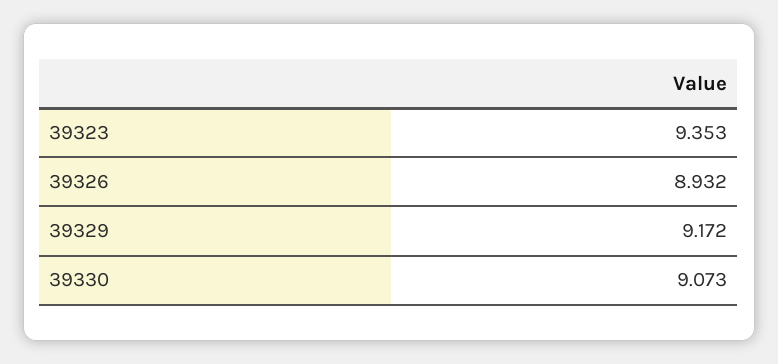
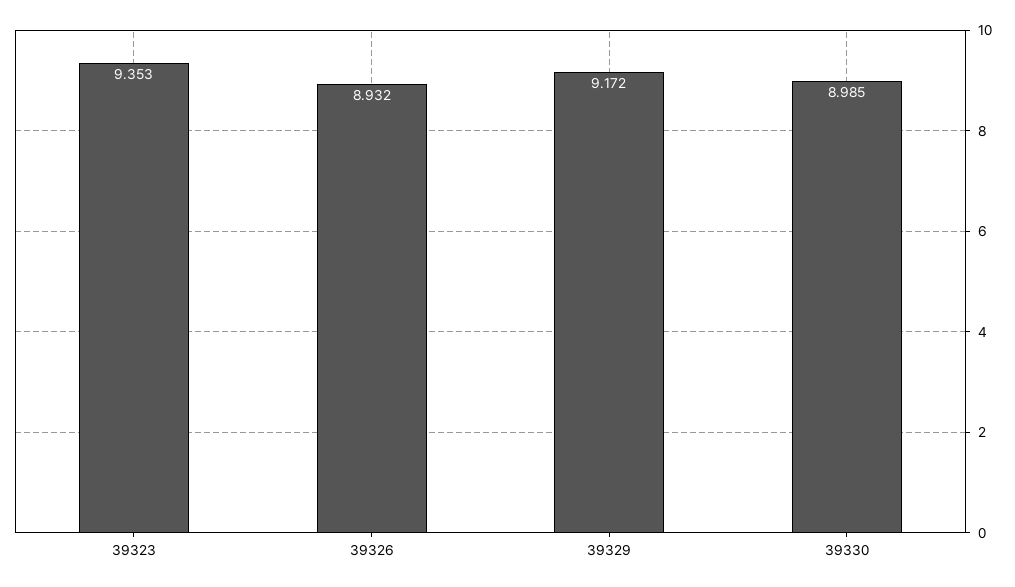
39330: 9.073 -> 8.985

